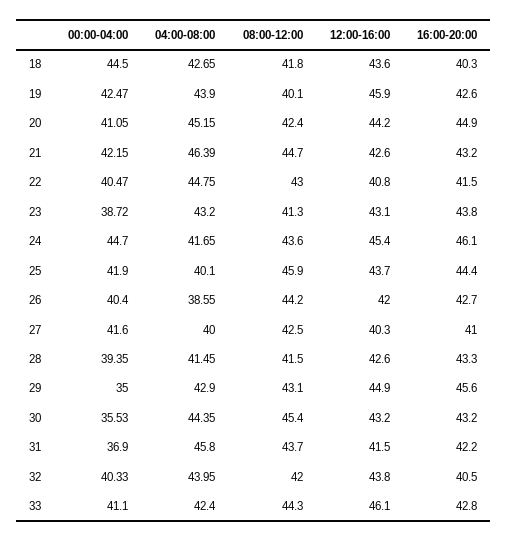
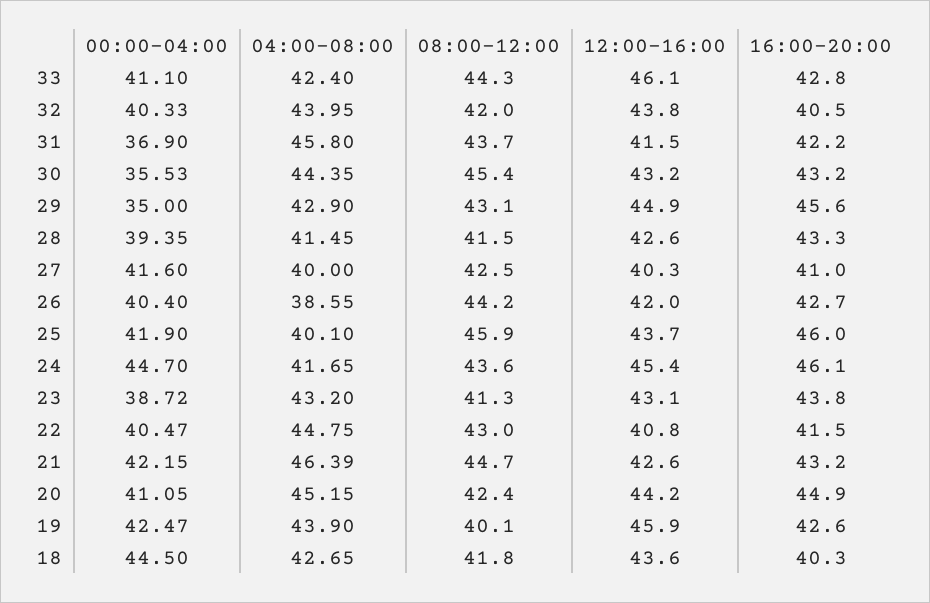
16:00-20:00, 25: 44.4 -> 46

